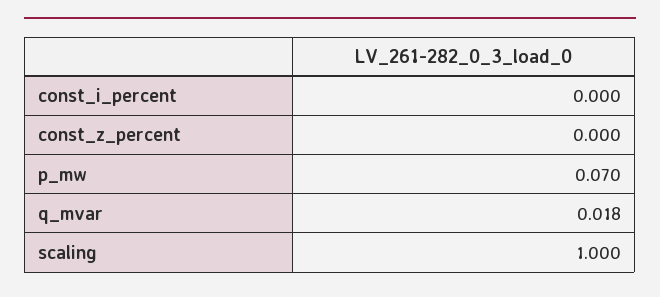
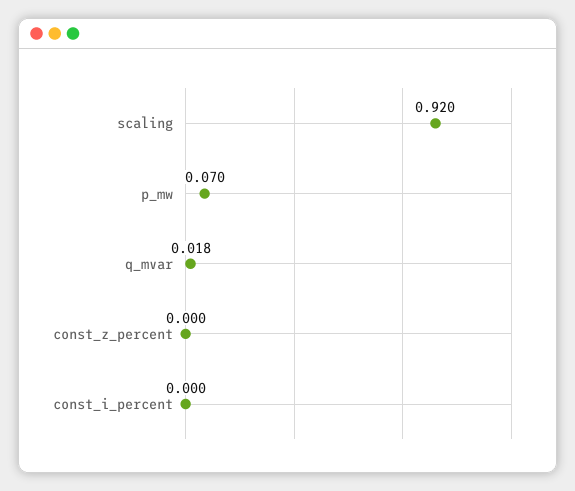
scaling: 1 -> 0.92

